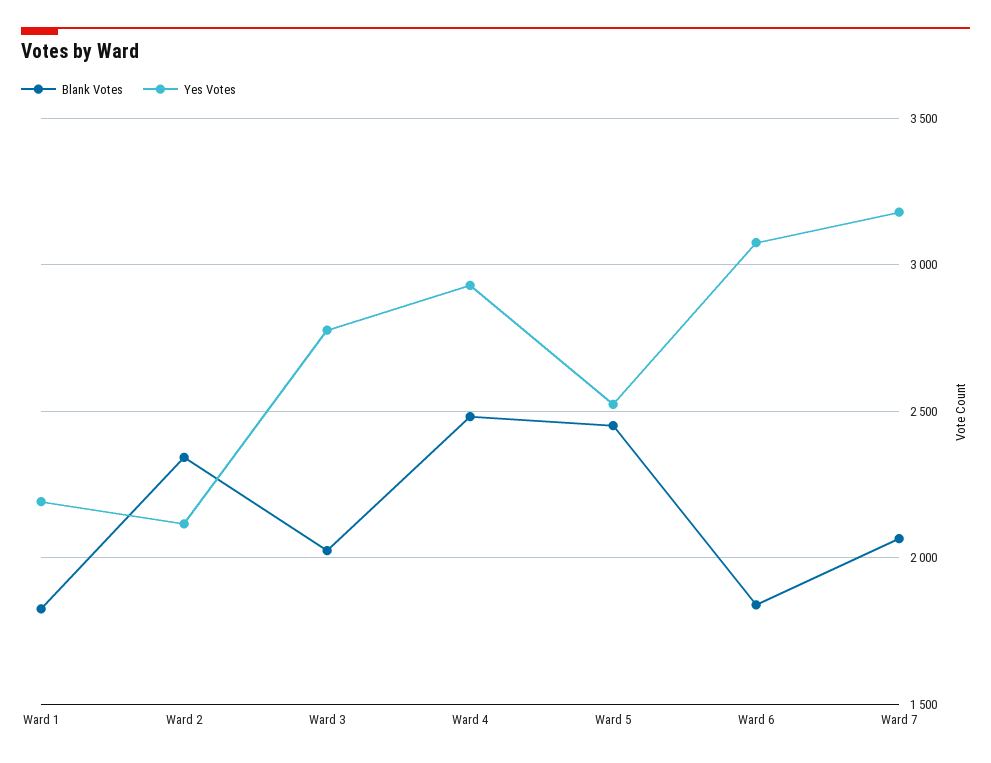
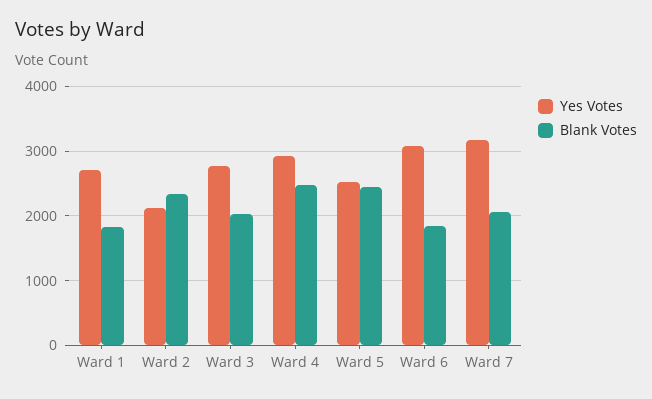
Yes Votes, Ward 1: 2200 -> 2700

